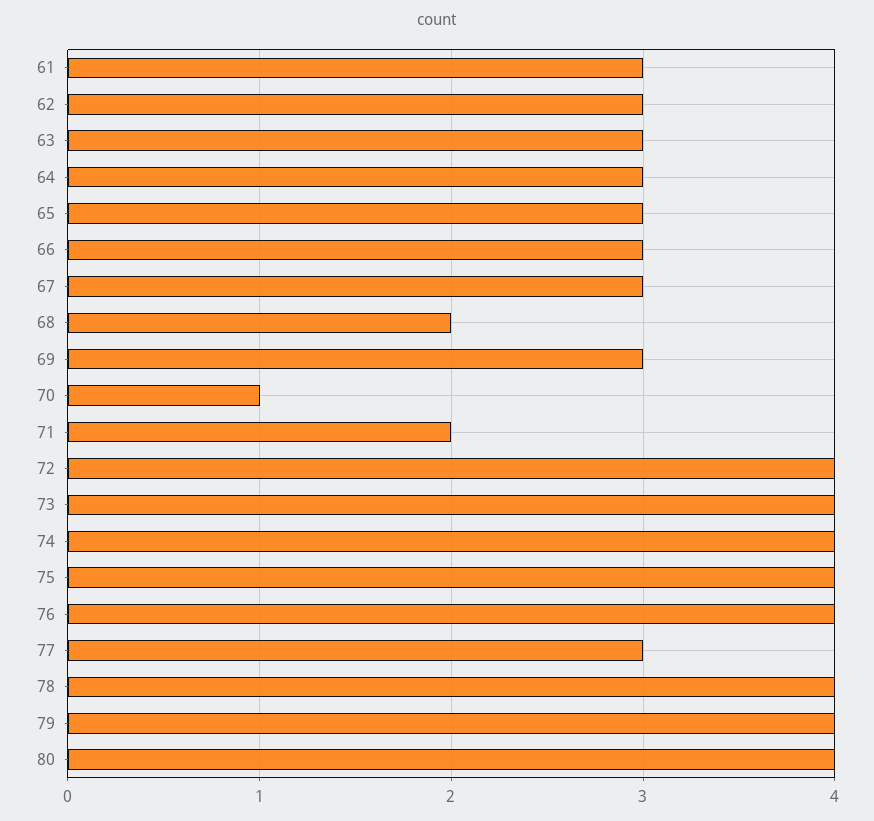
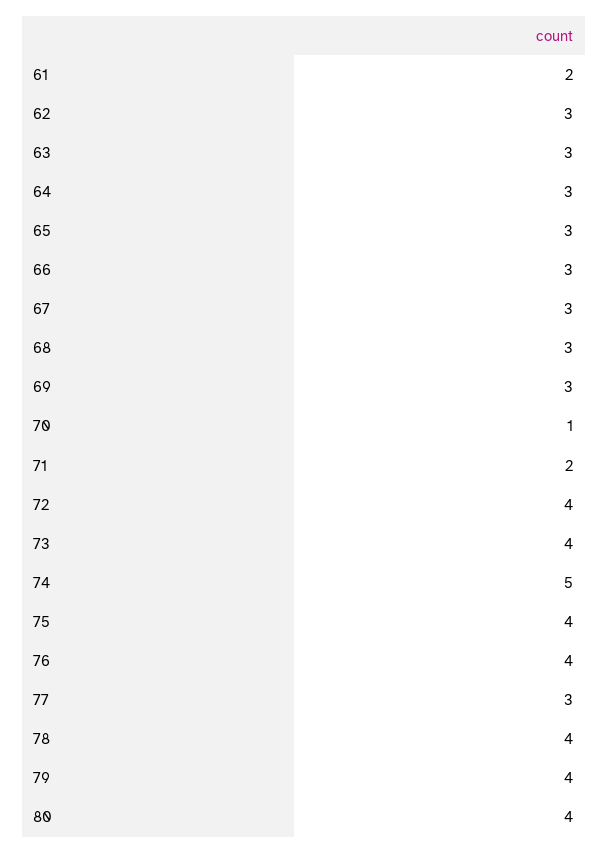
61: 3 -> 2
68: 2 -> 3
74: 4 -> 5

